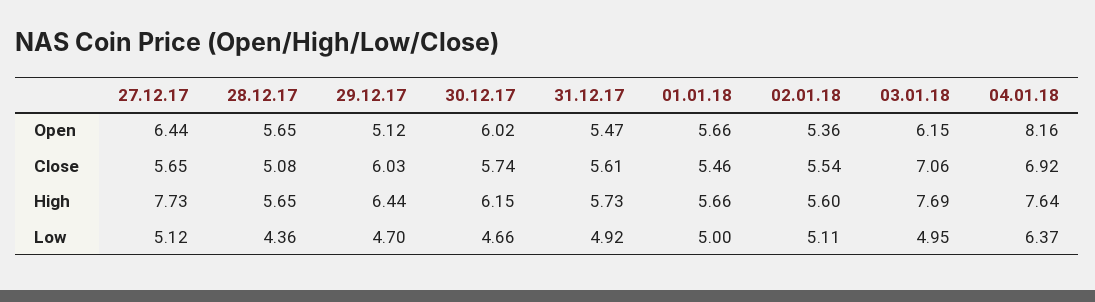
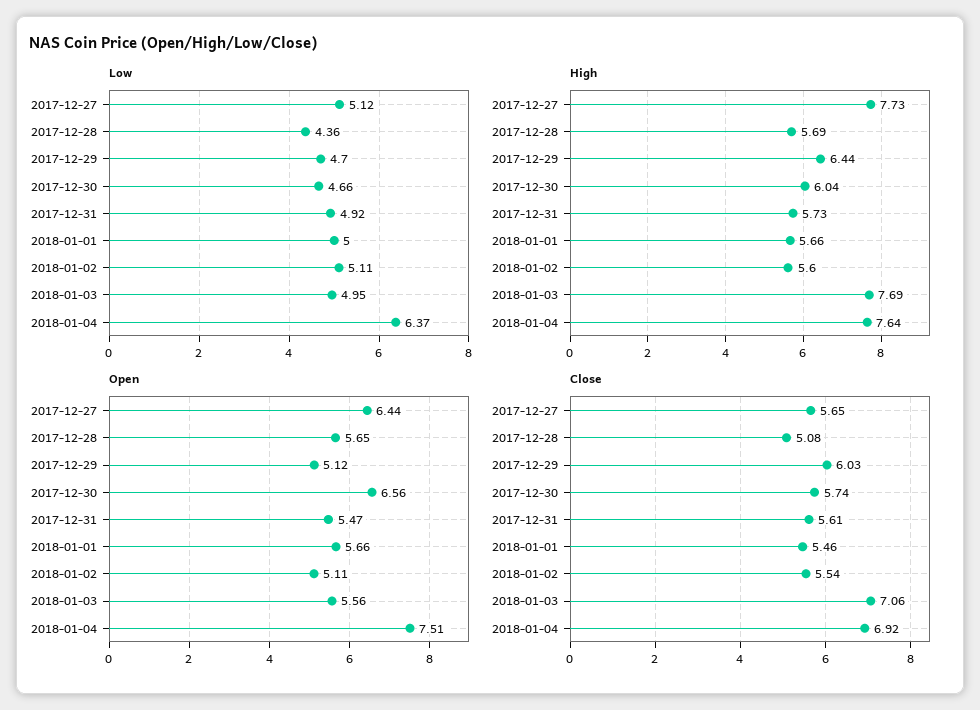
Open, 30.12.17: 6.02 -> 6.56
Open, 02.01.18: 5.36 -> 5.11
Open, 03.01.18: 6.15 -> 5.56
Open, 04.01.18: 8.16 -> 7.51
High, 28.12.17: 5.65 -> 5.69
High, 30.12.17: 6.15 -> 6.04

